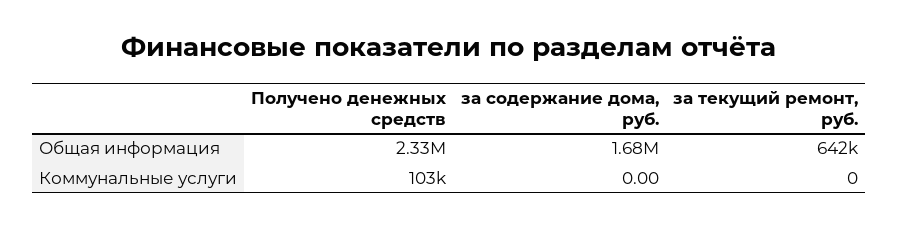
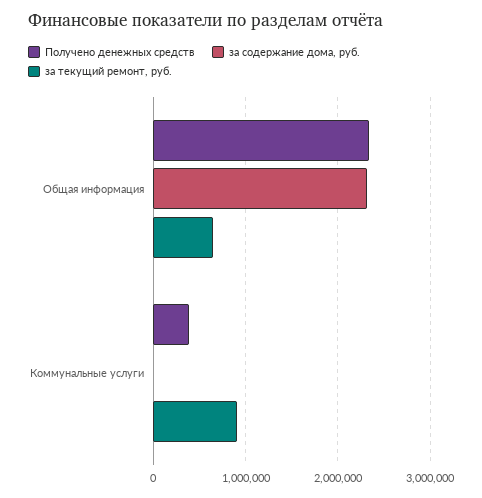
за содержание дома, руб., Общая информация: 1680000 -> 2300000
Получено денежных средств, Коммунальные услуги: 103000 -> 400000
за текущий ремонт, руб., Коммунальные услуги: 0 -> 900000

